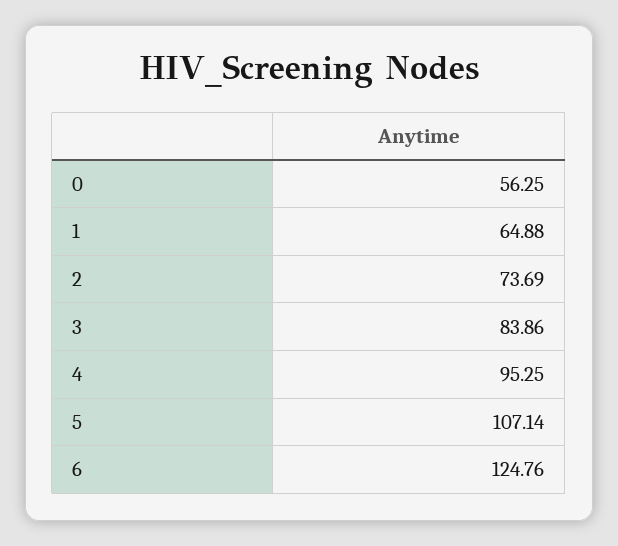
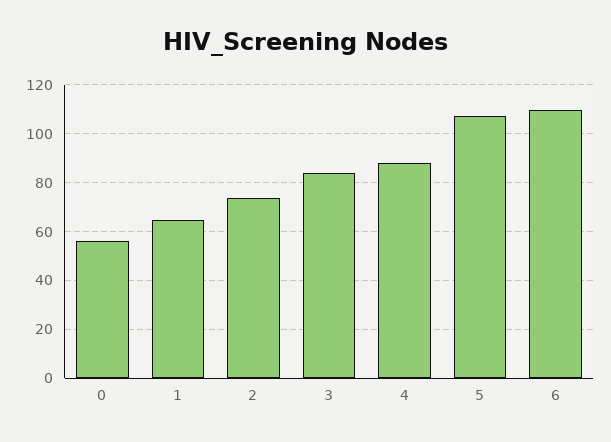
4: 95.25 -> 87.5
6: 124.76 -> 110

